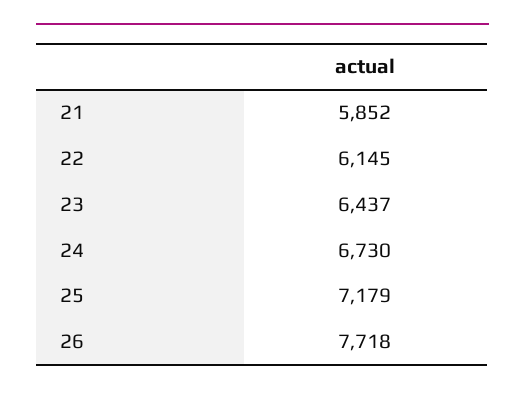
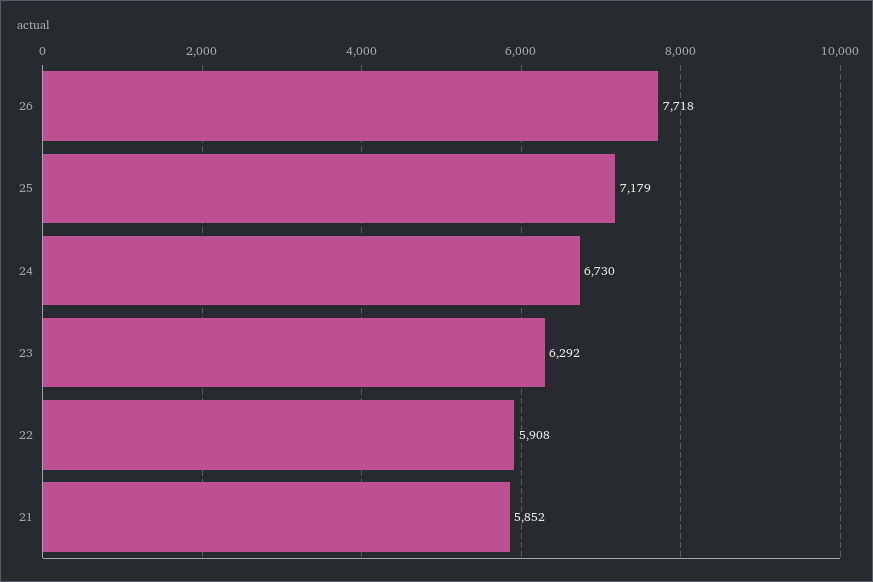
22: 6145 -> 5908
23: 6437 -> 6292

